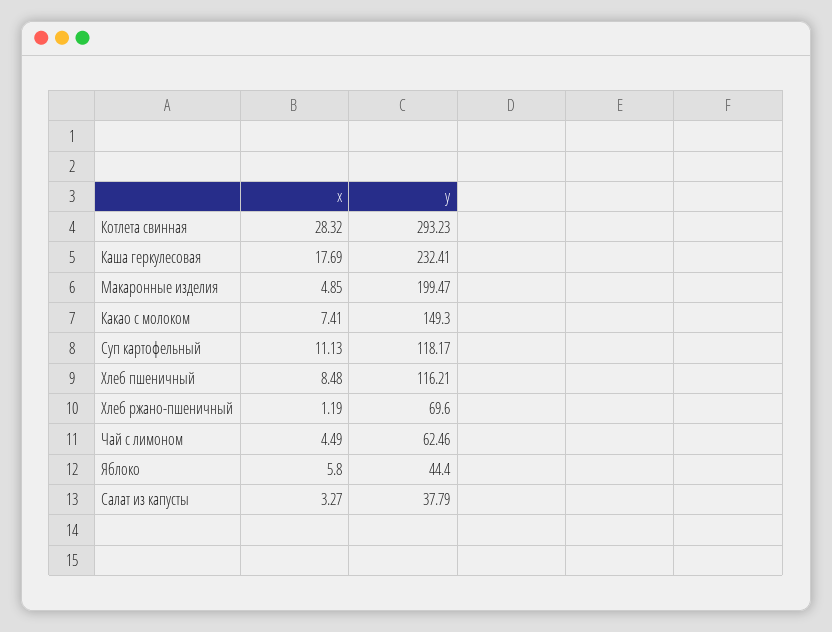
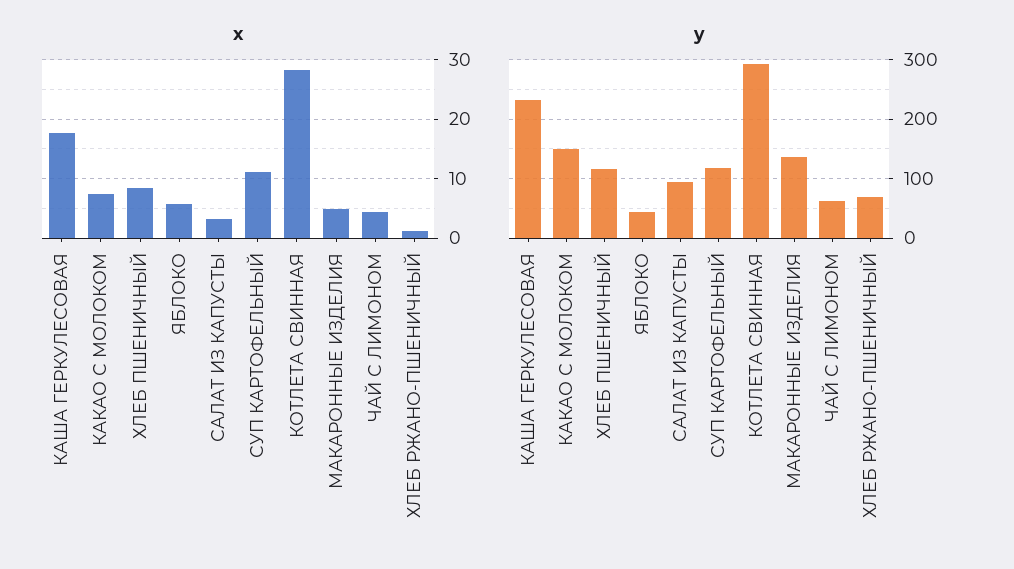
y, Макаронные изделия: 199.47 -> 140
y, Салат из капусты: 37.79 -> 100

